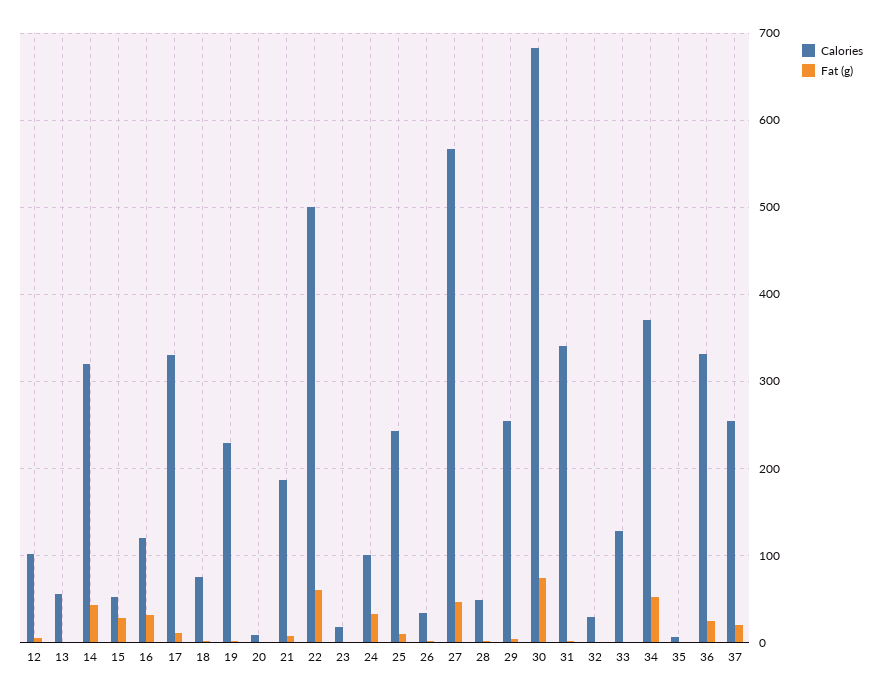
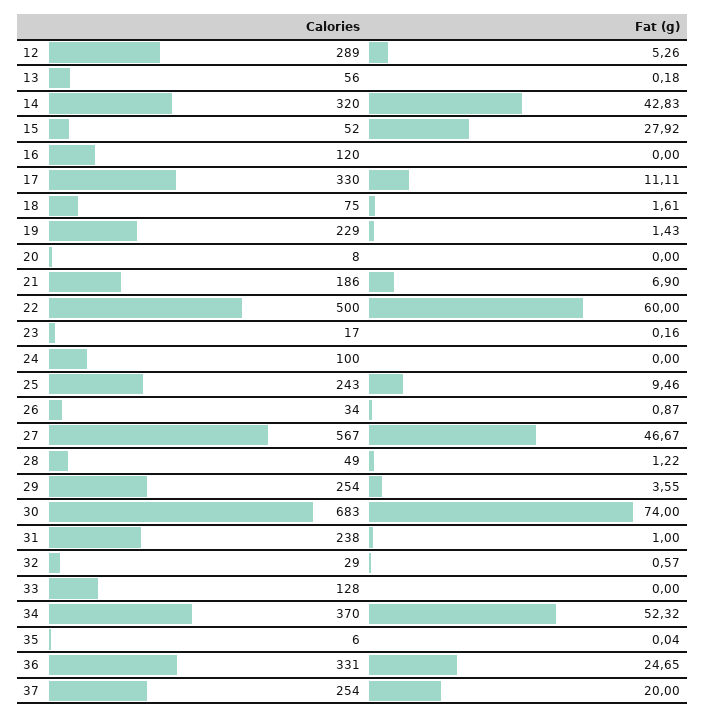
Calories, 12: 100 -> 289
Fat (g), 16: 30 -> 0
Fat (g), 24: 30 -> 0
Calories, 31: 340 -> 238

